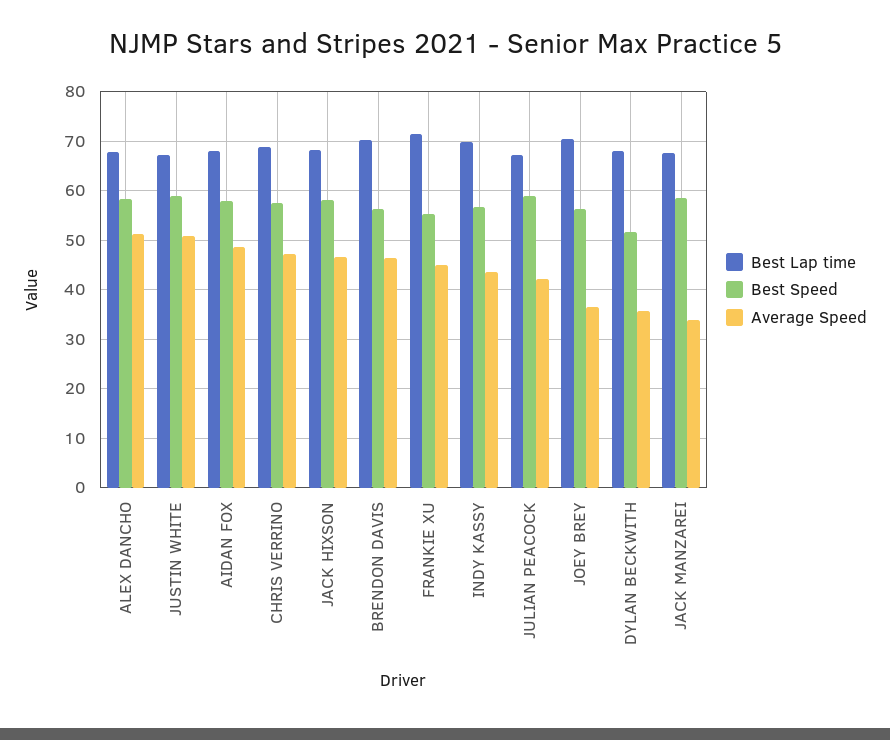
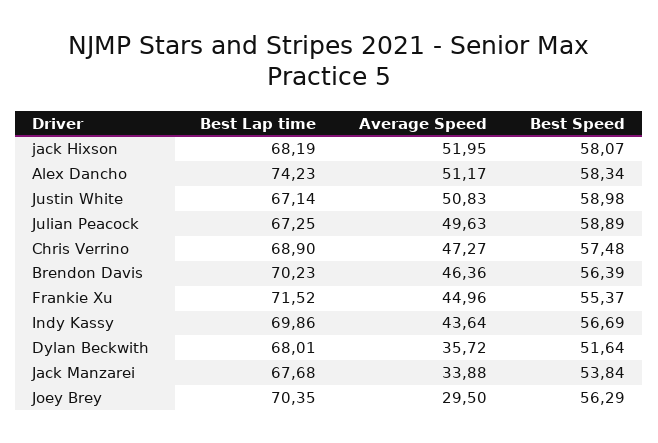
Best Lap time, ALEX DANCHO: 68 -> 74.23
Best Lap time, AIDAN FOX: 68 -> none
Best Speed, AIDAN FOX: 58 -> none
Average Speed, AIDAN FOX: 48 -> none
Average Speed, JACK HIXSON: 46 -> 51.95
Average Speed, JULIAN PEACOCK: 42 -> 49.63
Average Speed, JOEY BREY: 36 -> 29.5
Best Speed, JACK MANZAREI: 58 -> 53.84

